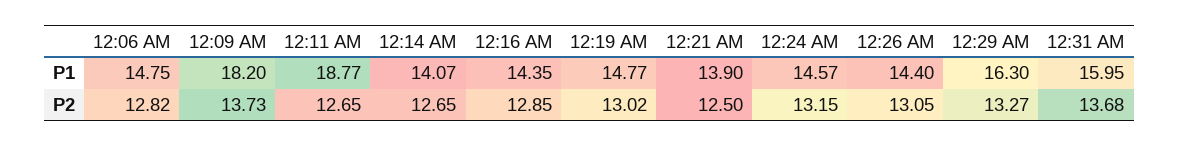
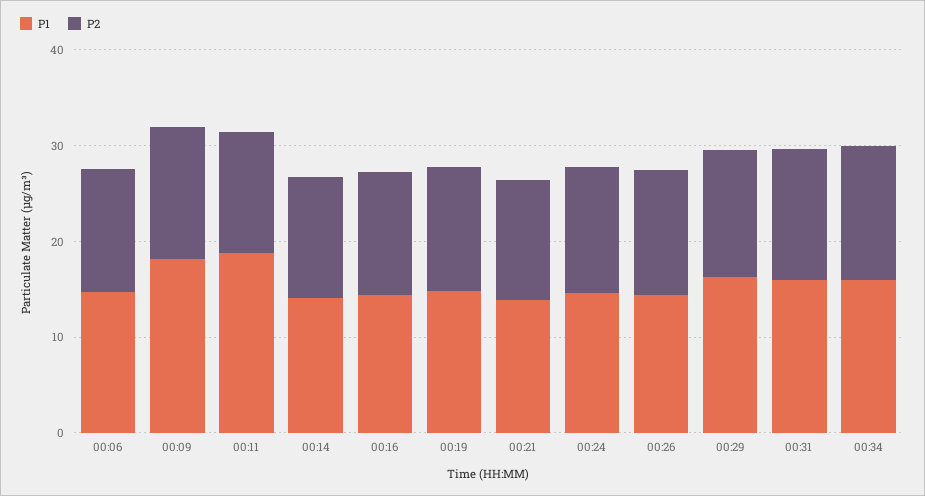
P1, 00:34: none -> 16
P2, 00:34: none -> 14

